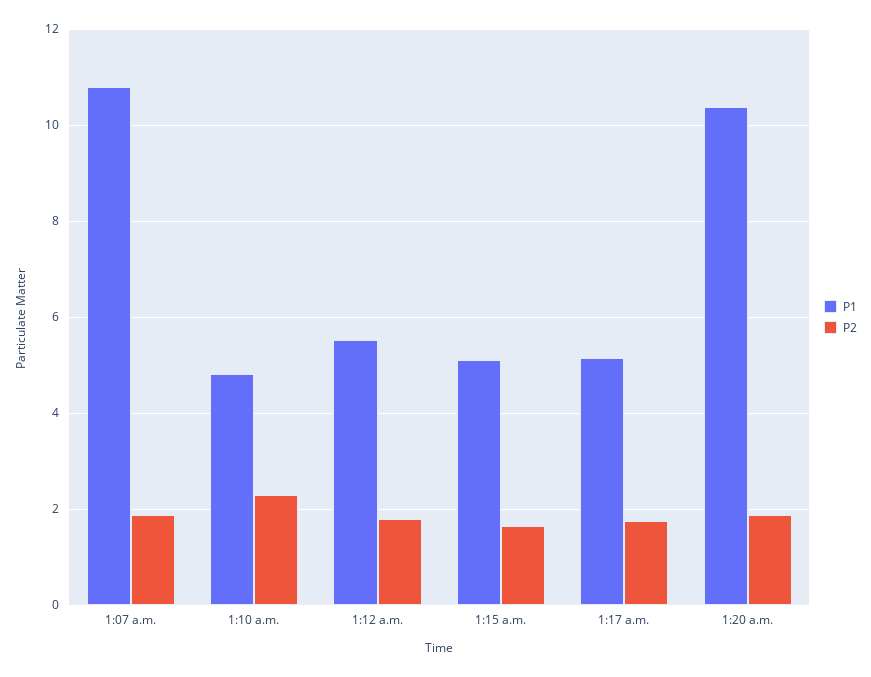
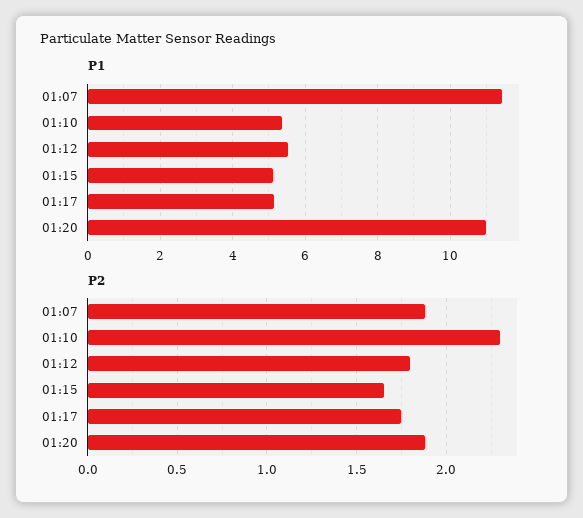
P1, 1:07 a.m.: 10.8 -> 11.4
P1, 1:10 a.m.: 4.8 -> 5.4
P1, 1:20 a.m.: 10.4 -> 11

